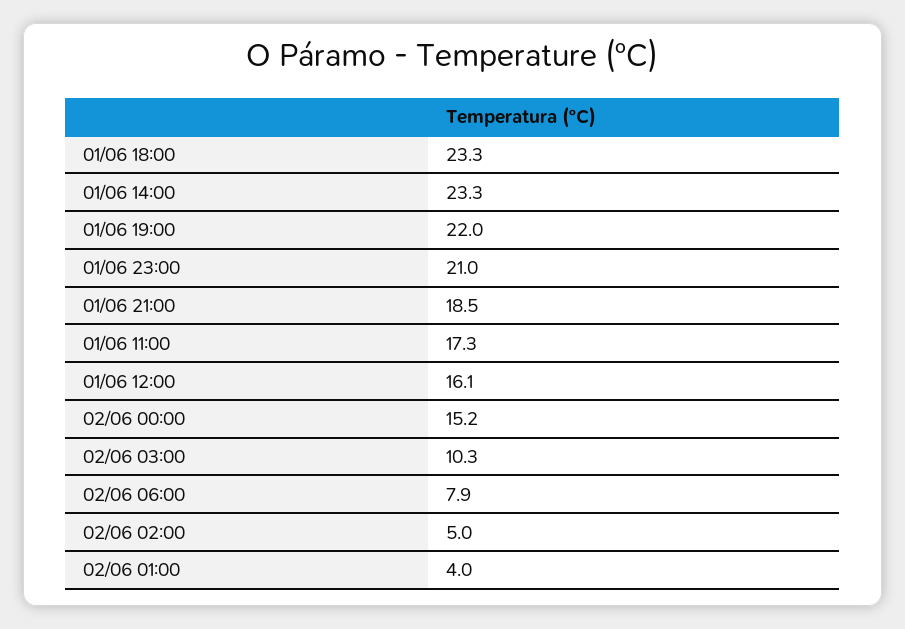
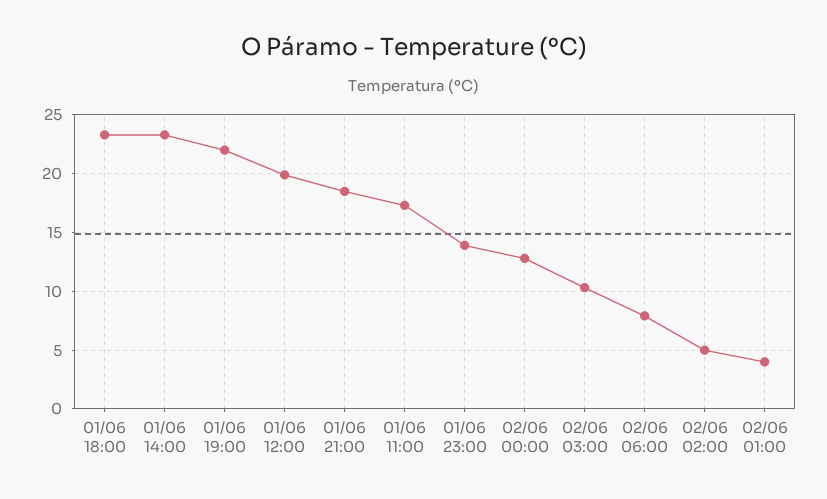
01/06 23:00: 21 -> 14
01/06 12:00: 16.1 -> 20
02/06 00:00: 15.2 -> 13

